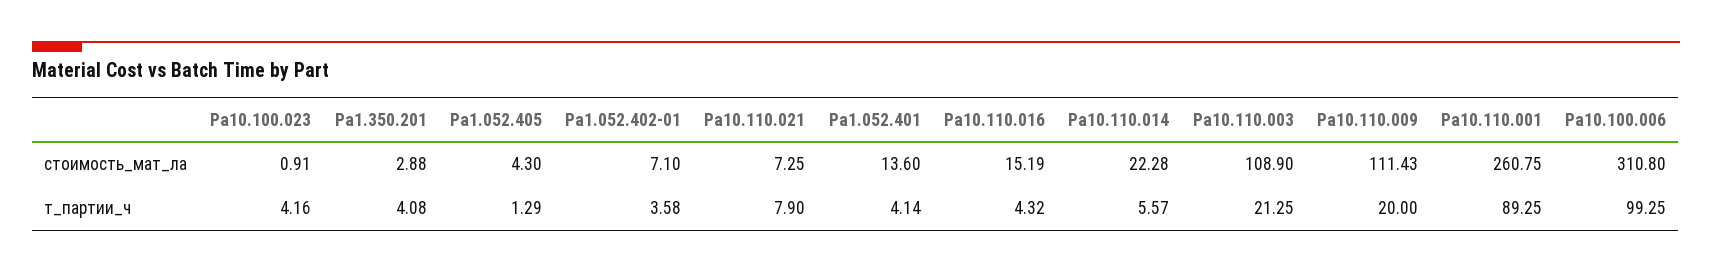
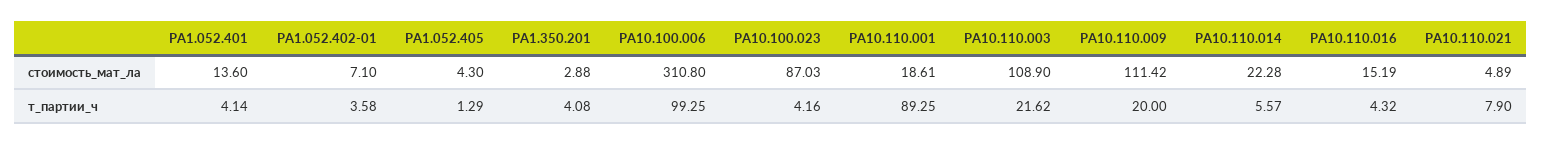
Ра10.100.023, стоимость_мат_ла: 0.91 -> 87.03
Ра10.110.021, стоимость_мат_ла: 7.25 -> 4.89
Ра10.110.009, стоимость_мат_ла: 111.43 -> 111.42
Ра10.110.001, стоимость_мат_ла: 260.75 -> 18.61
Ра10.110.003, т_партии_ч: 21.25 -> 21.62

